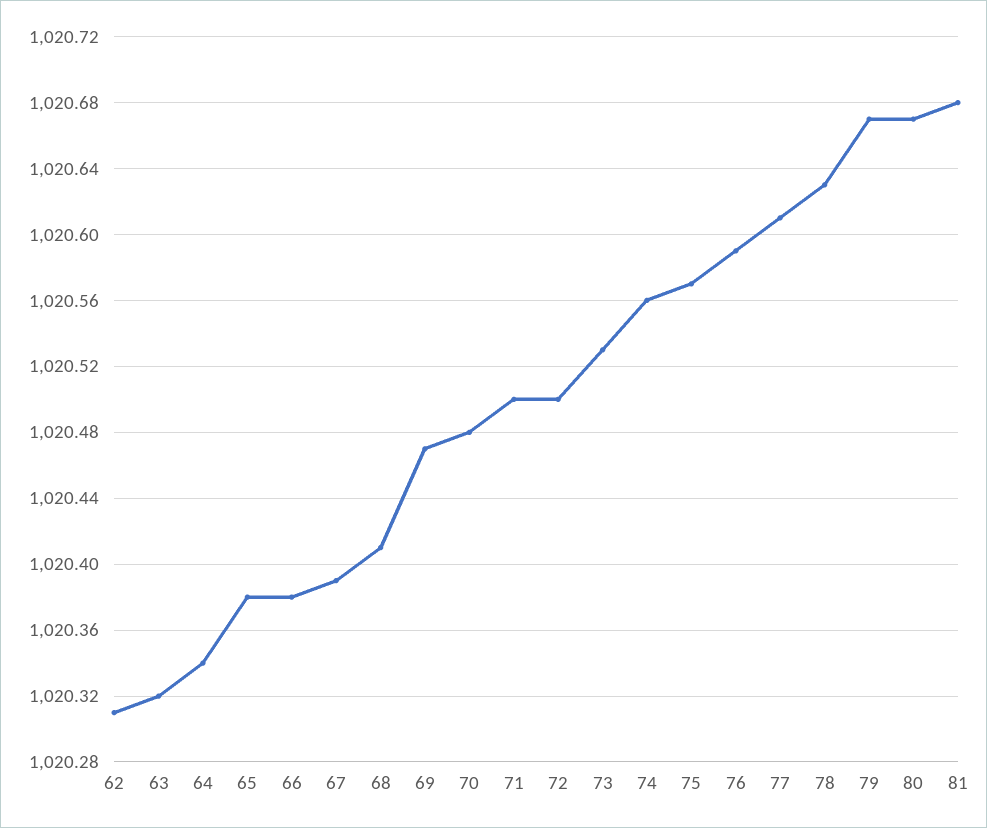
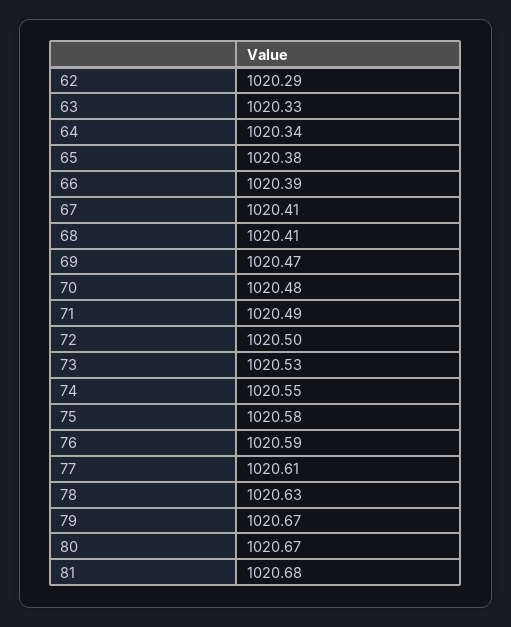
62: 1020.31 -> 1020.29
63: 1020.32 -> 1020.33
66: 1020.38 -> 1020.39
67: 1020.39 -> 1020.41
71: 1020.5 -> 1020.49
74: 1020.56 -> 1020.55
75: 1020.57 -> 1020.58

